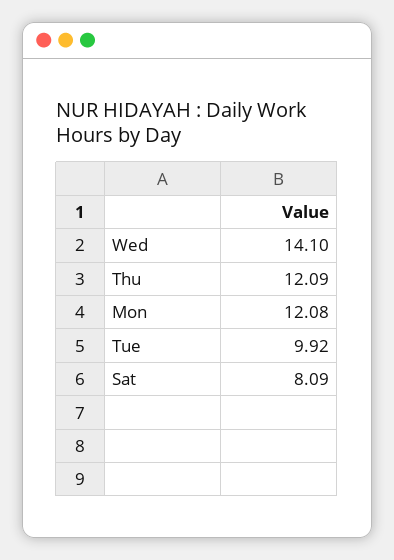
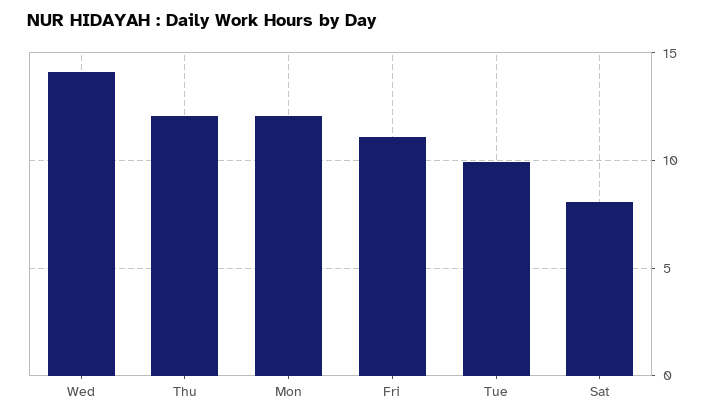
Fri: none -> 11

